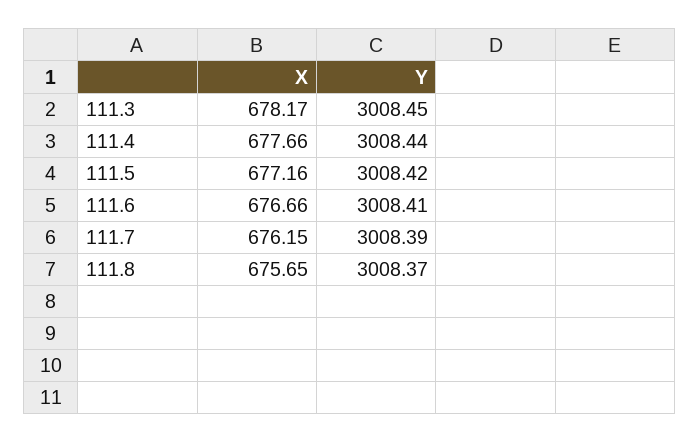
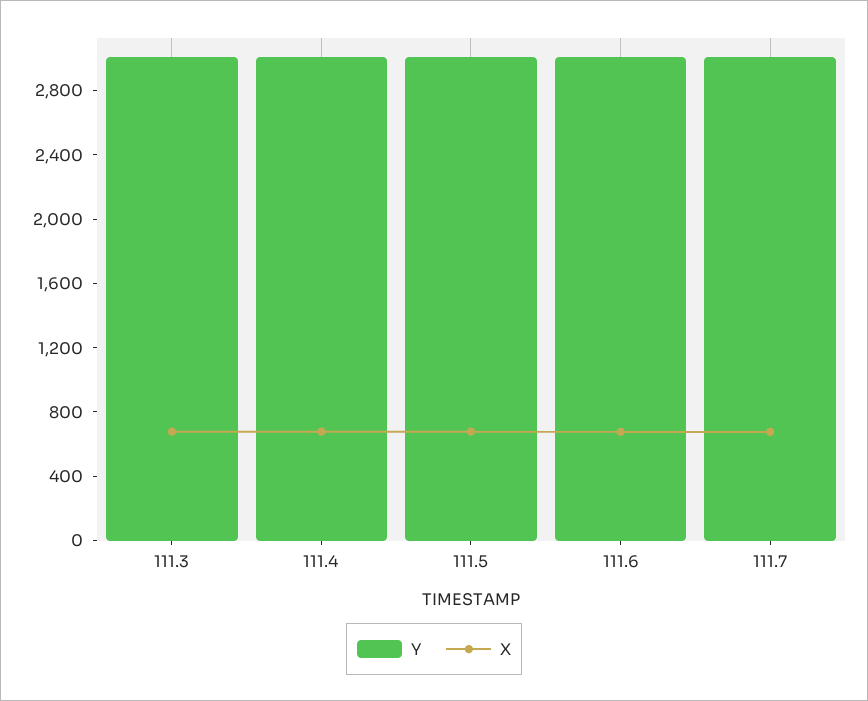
X, 111.8: 675.65 -> none
Y, 111.8: 3008.37 -> none

